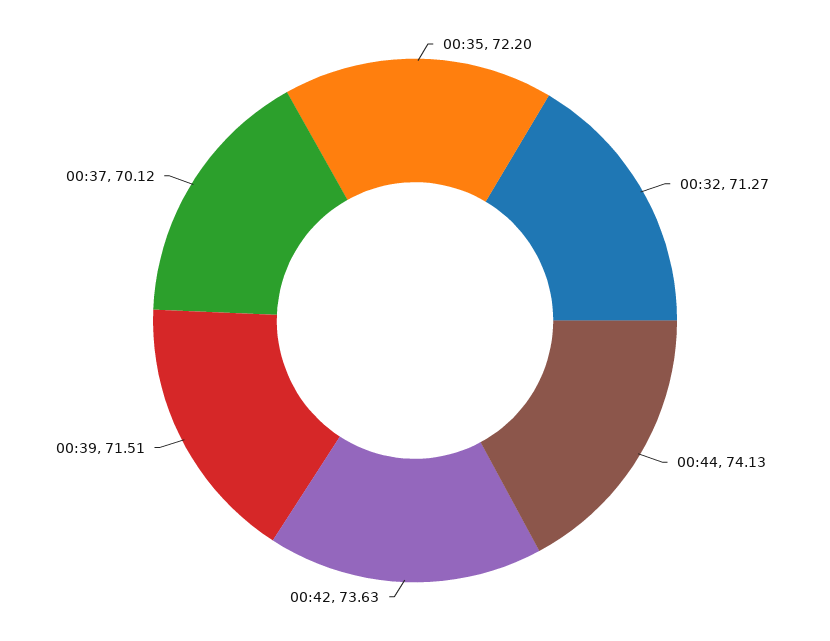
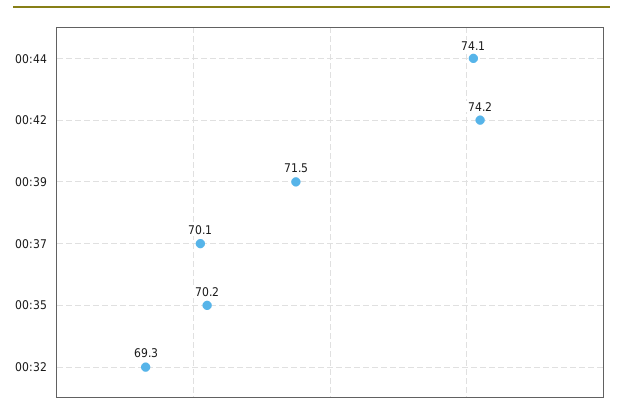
00:35: 72.2 -> 70.2
00:32: 71.27 -> 69.3
00:42: 73.63 -> 74.2

